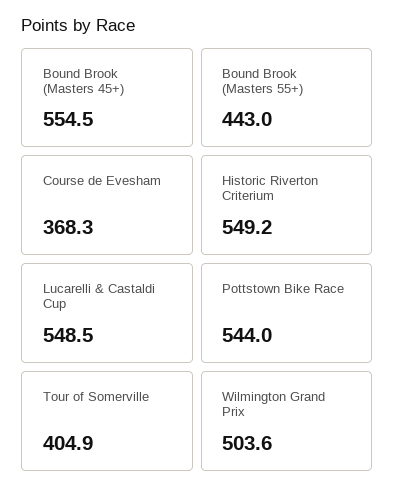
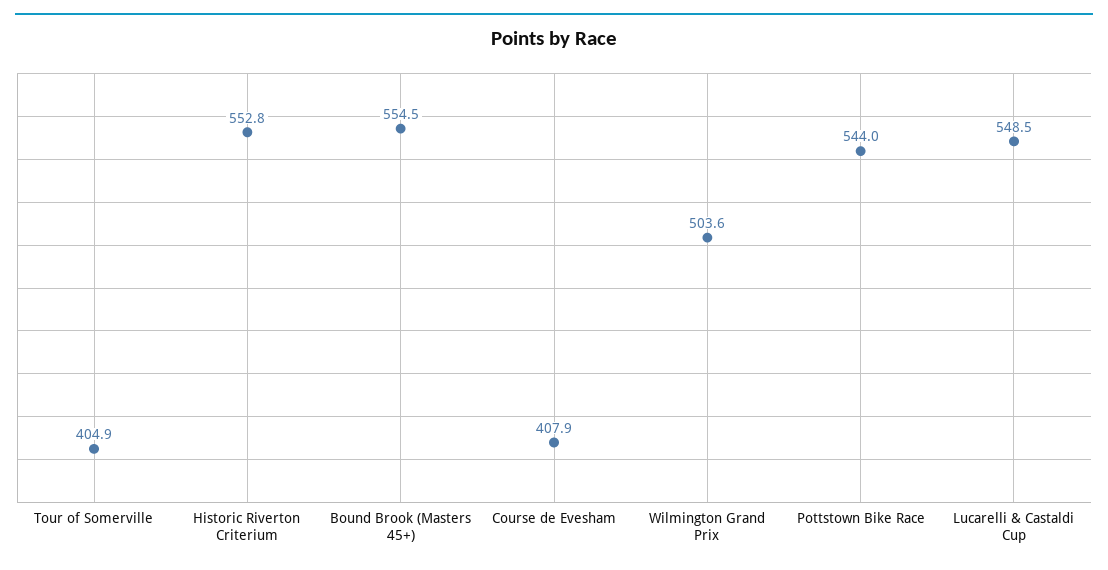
Bound Brook (Masters 55+): 443 -> none
Course de Evesham: 368.3 -> 407.9
Historic Riverton Criterium: 549.2 -> 552.8

